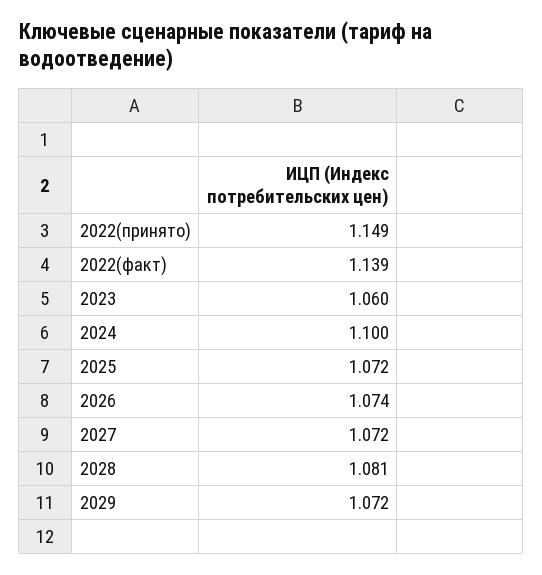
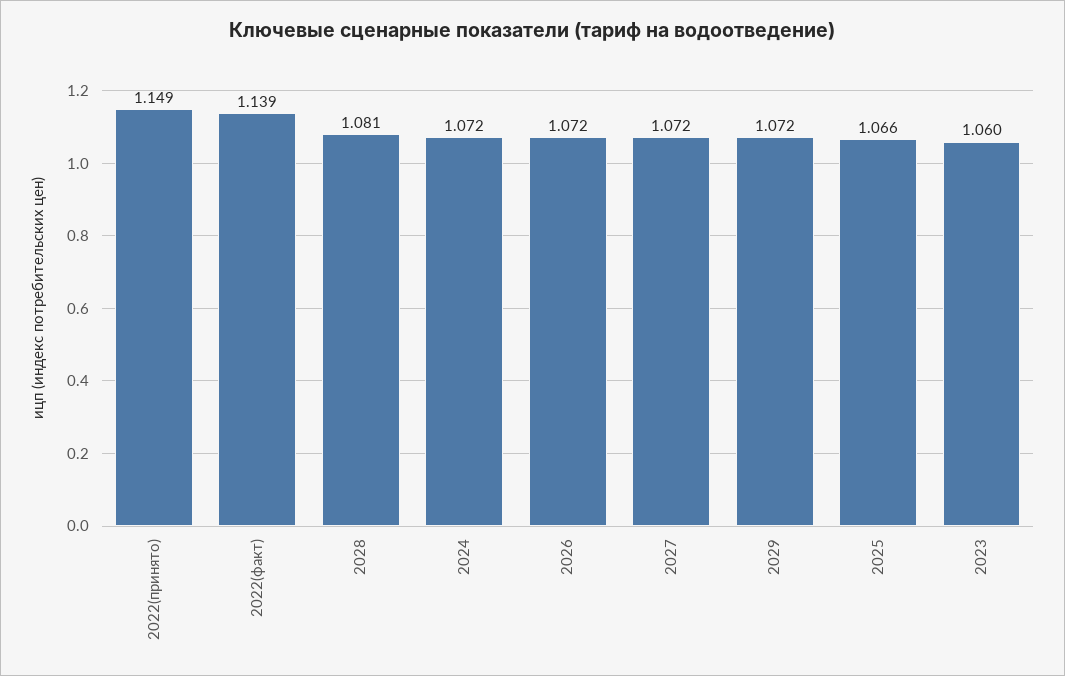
2024: 1.1 -> 1.072
2025: 1.072 -> 1.066
2026: 1.074 -> 1.072

